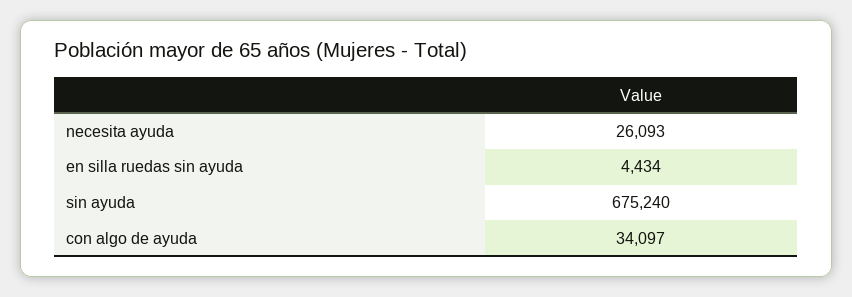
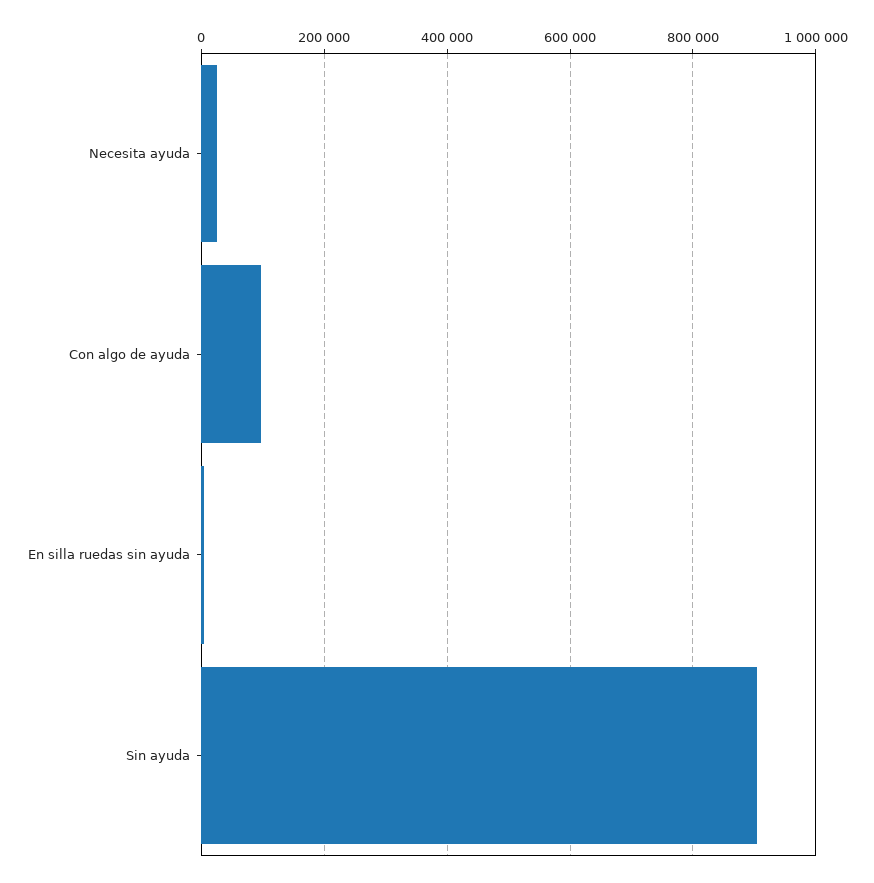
sin ayuda: 675240 -> 900000
con algo de ayuda: 34097 -> 100000

